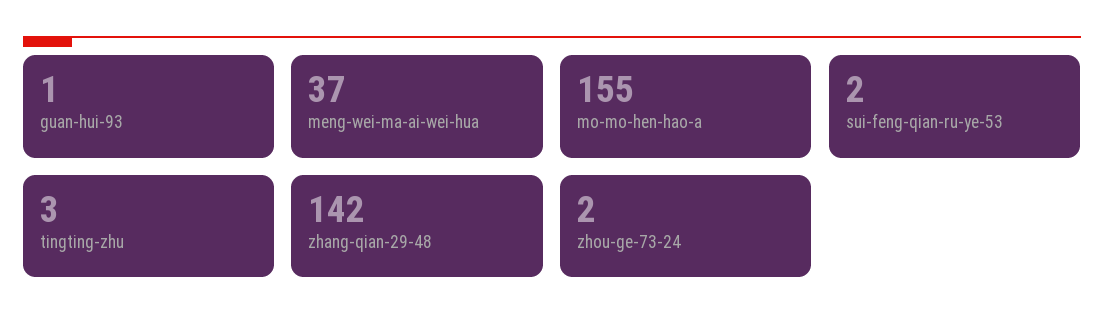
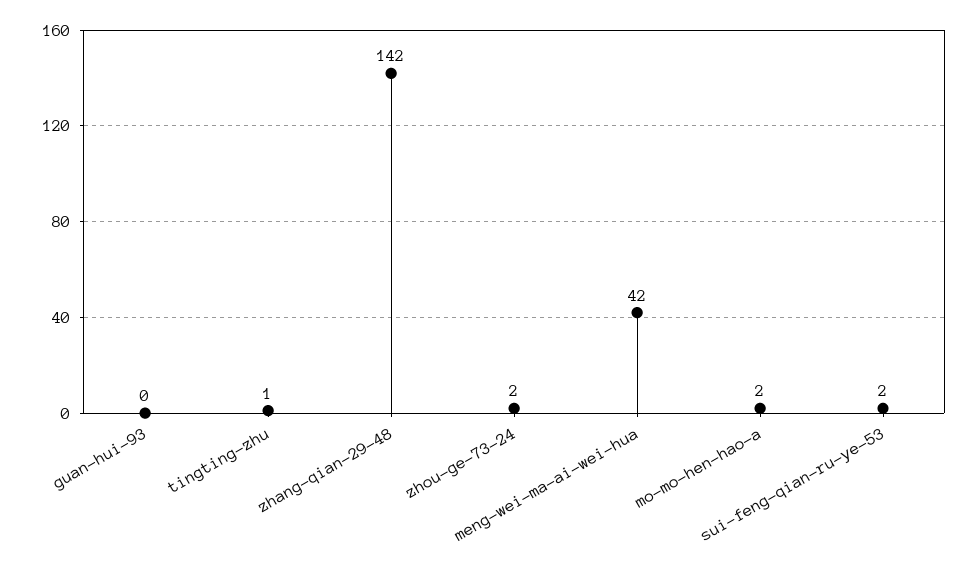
guan-hui-93: 1 -> 0
meng-wei-ma-ai-wei-hua: 37 -> 42
mo-mo-hen-hao-a: 155 -> 2
tingting-zhu: 3 -> 1

